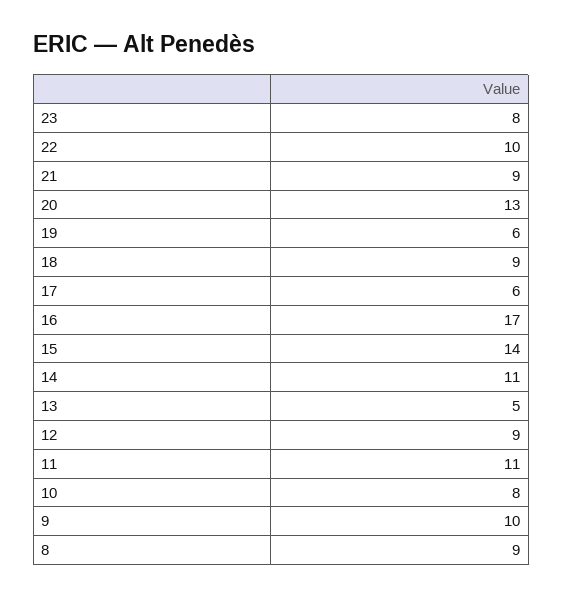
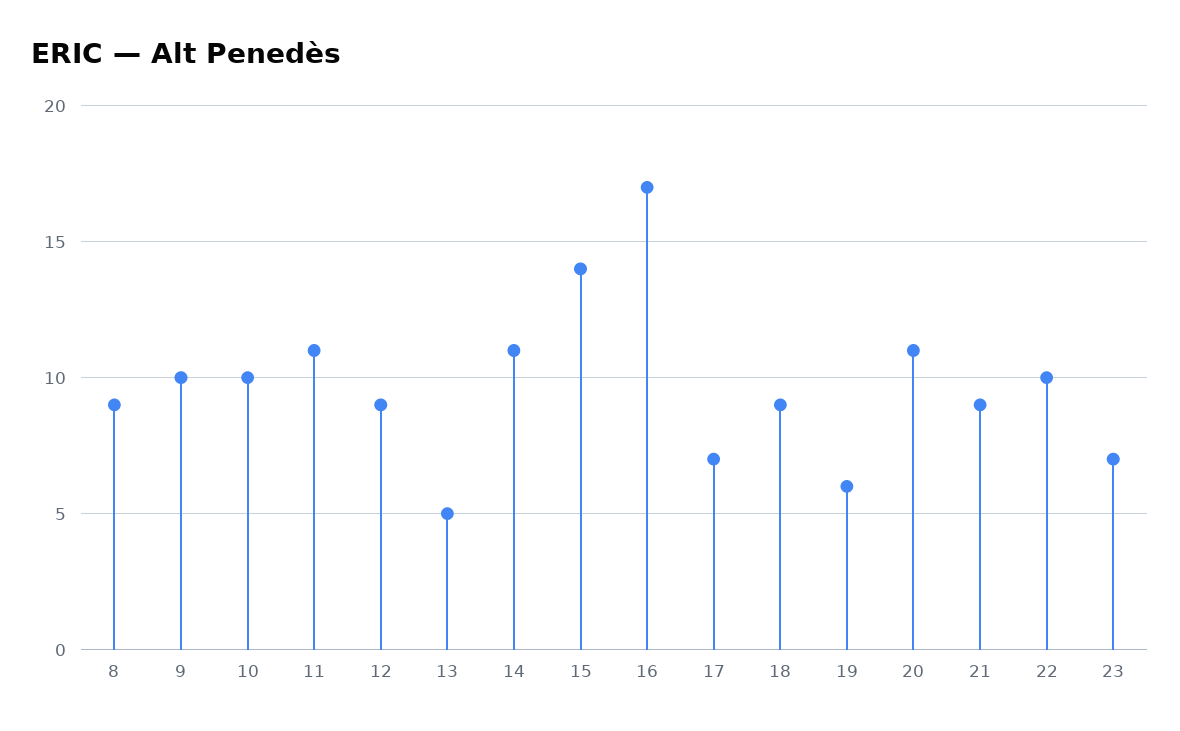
23: 8 -> 7
20: 13 -> 11
17: 6 -> 7
10: 8 -> 10

